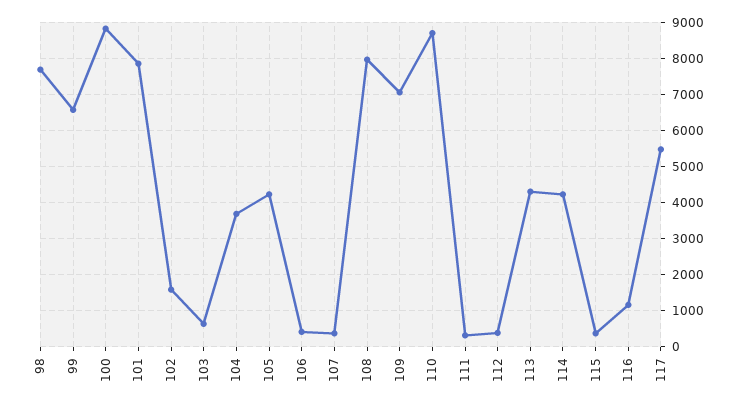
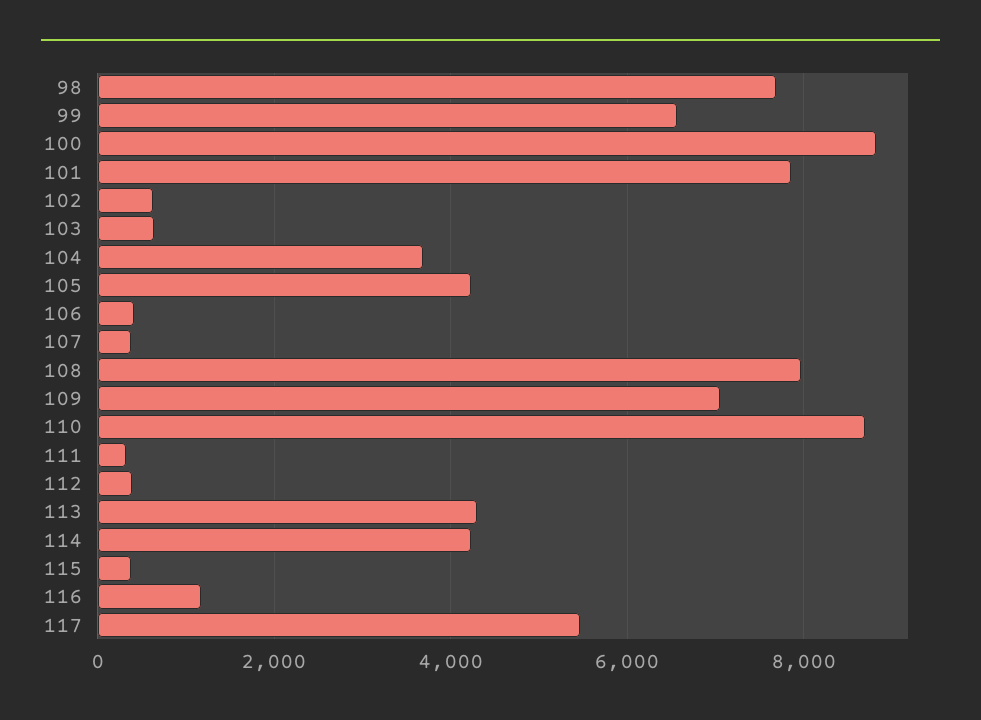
102: 1600 -> 600

